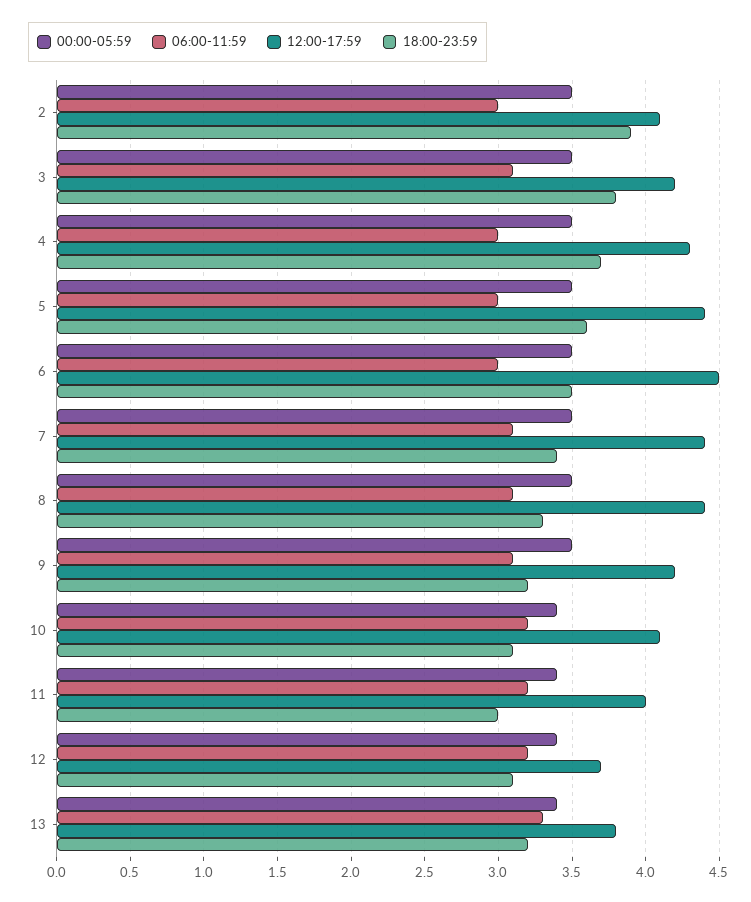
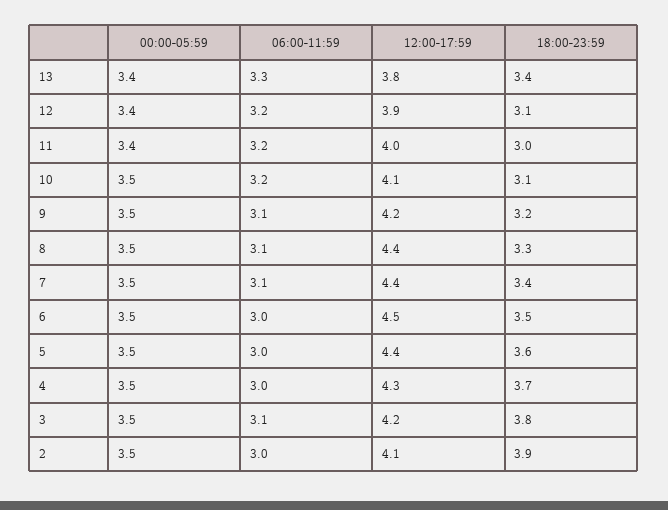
00:00-05:59, 10: 3.4 -> 3.5
12:00-17:59, 12: 3.7 -> 3.9
18:00-23:59, 13: 3.2 -> 3.4

